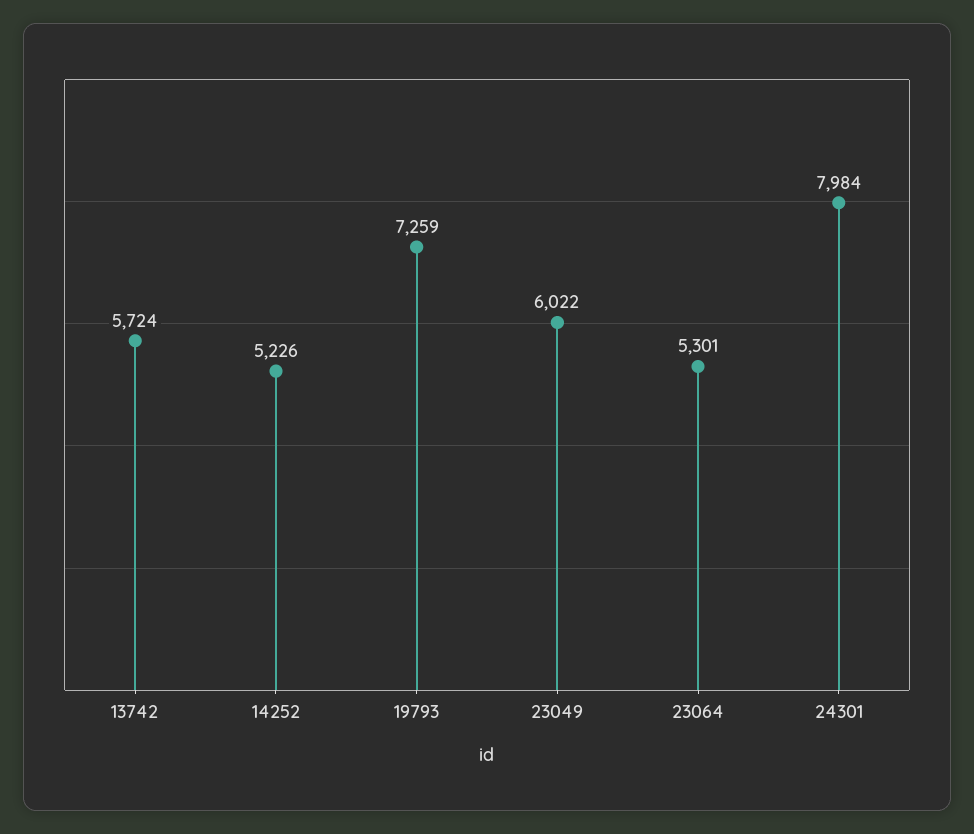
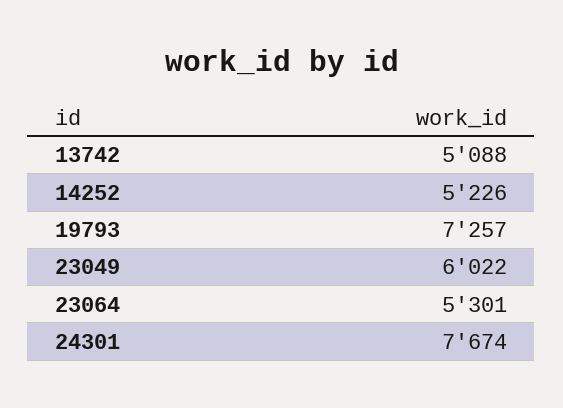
13742: 5724 -> 5088
19793: 7259 -> 7257
24301: 7984 -> 7674

